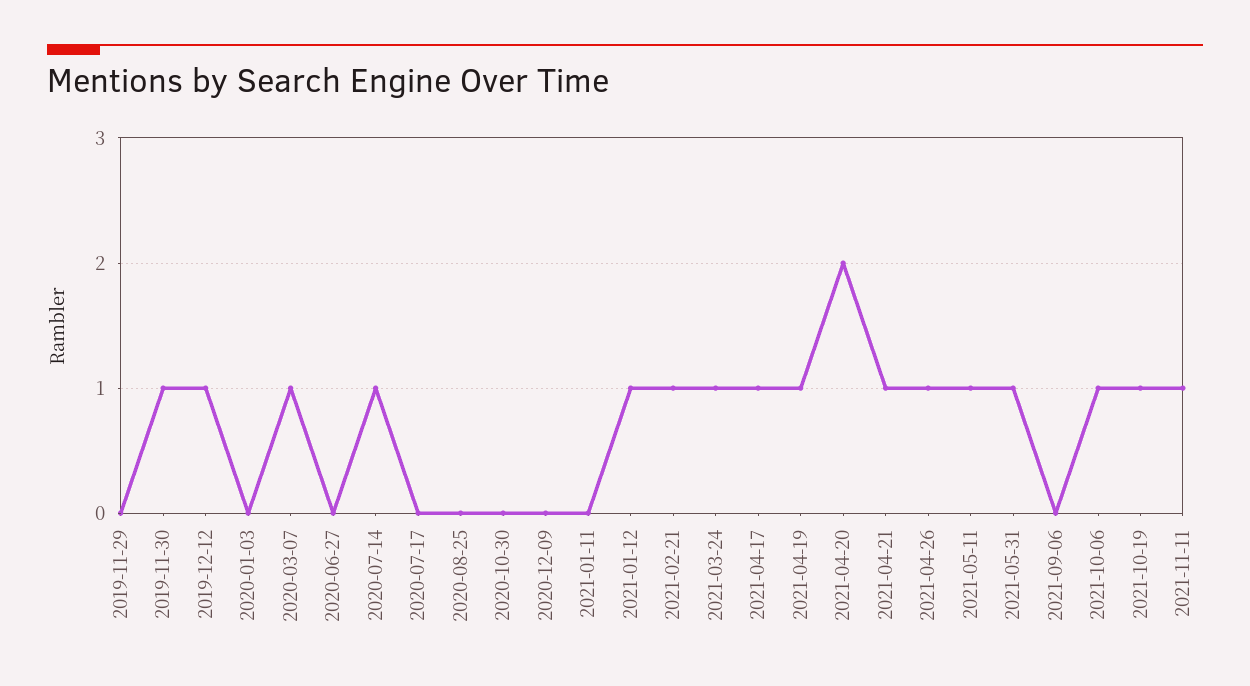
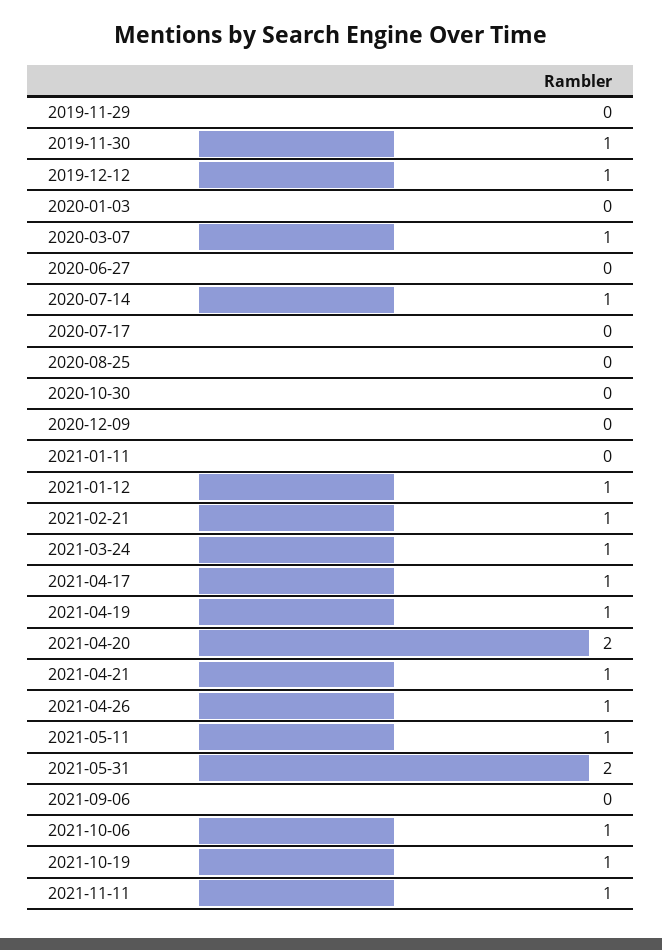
2021-05-31: 1 -> 2

